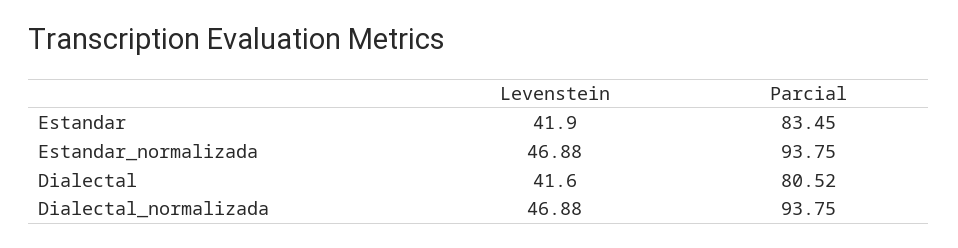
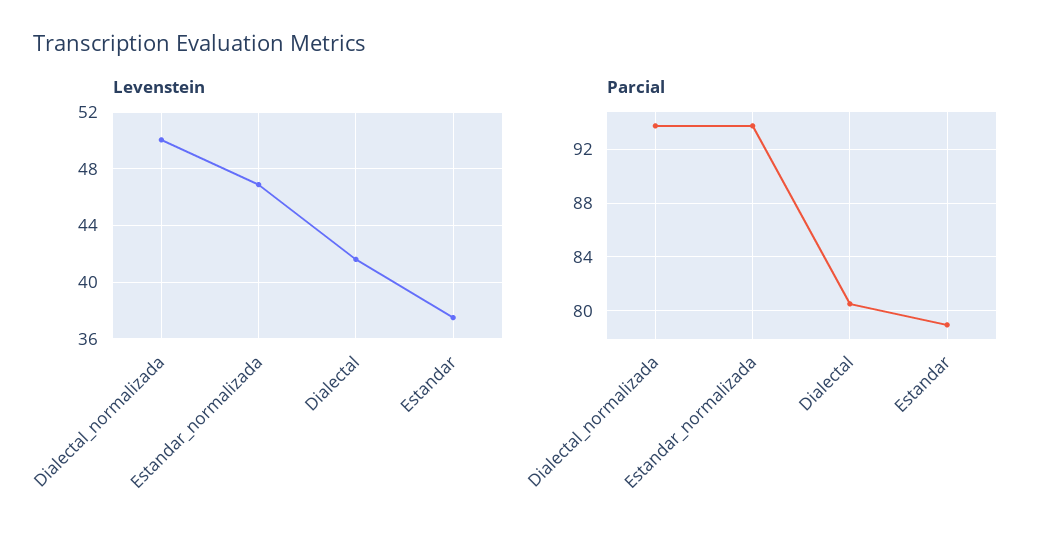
Levenstein, Estandar: 41.9 -> 37.5
Parcial, Estandar: 83.45 -> 79
Levenstein, Dialectal_normalizada: 46.88 -> 50

